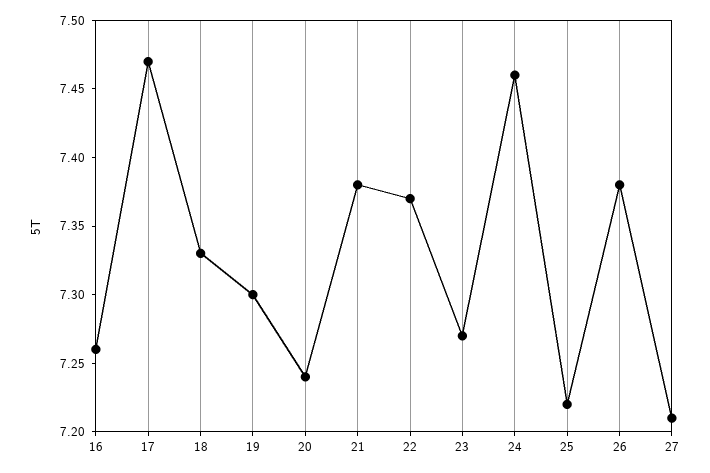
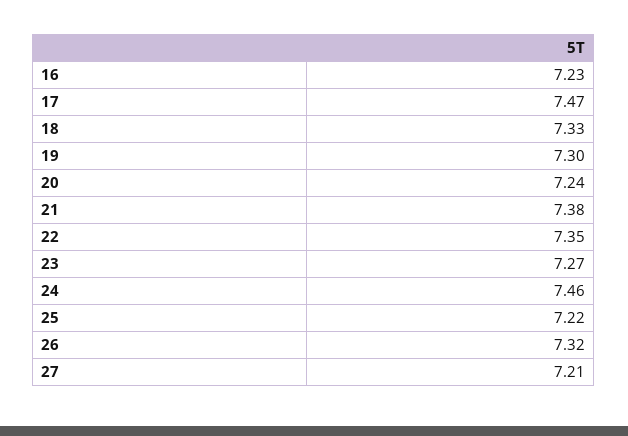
16: 7.26 -> 7.23
22: 7.37 -> 7.35
26: 7.38 -> 7.32

